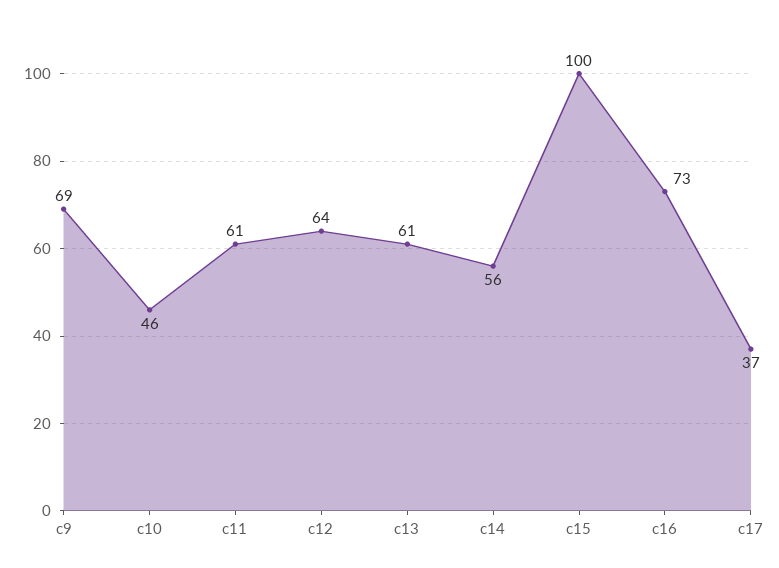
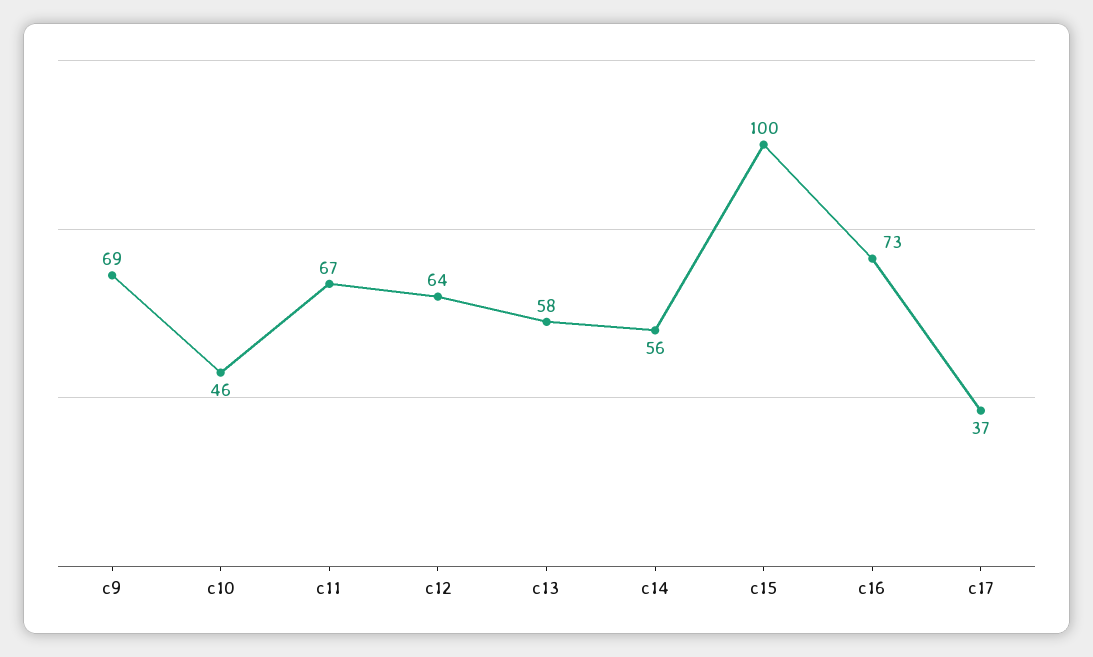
c11: 61 -> 67
c13: 61 -> 58

